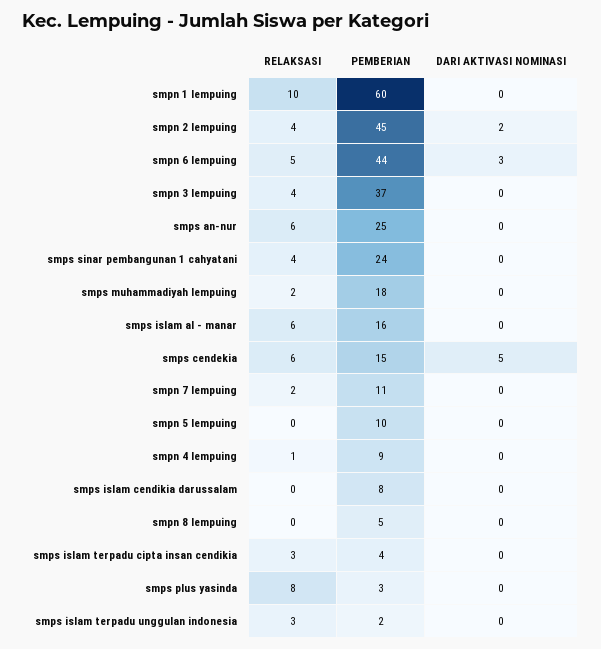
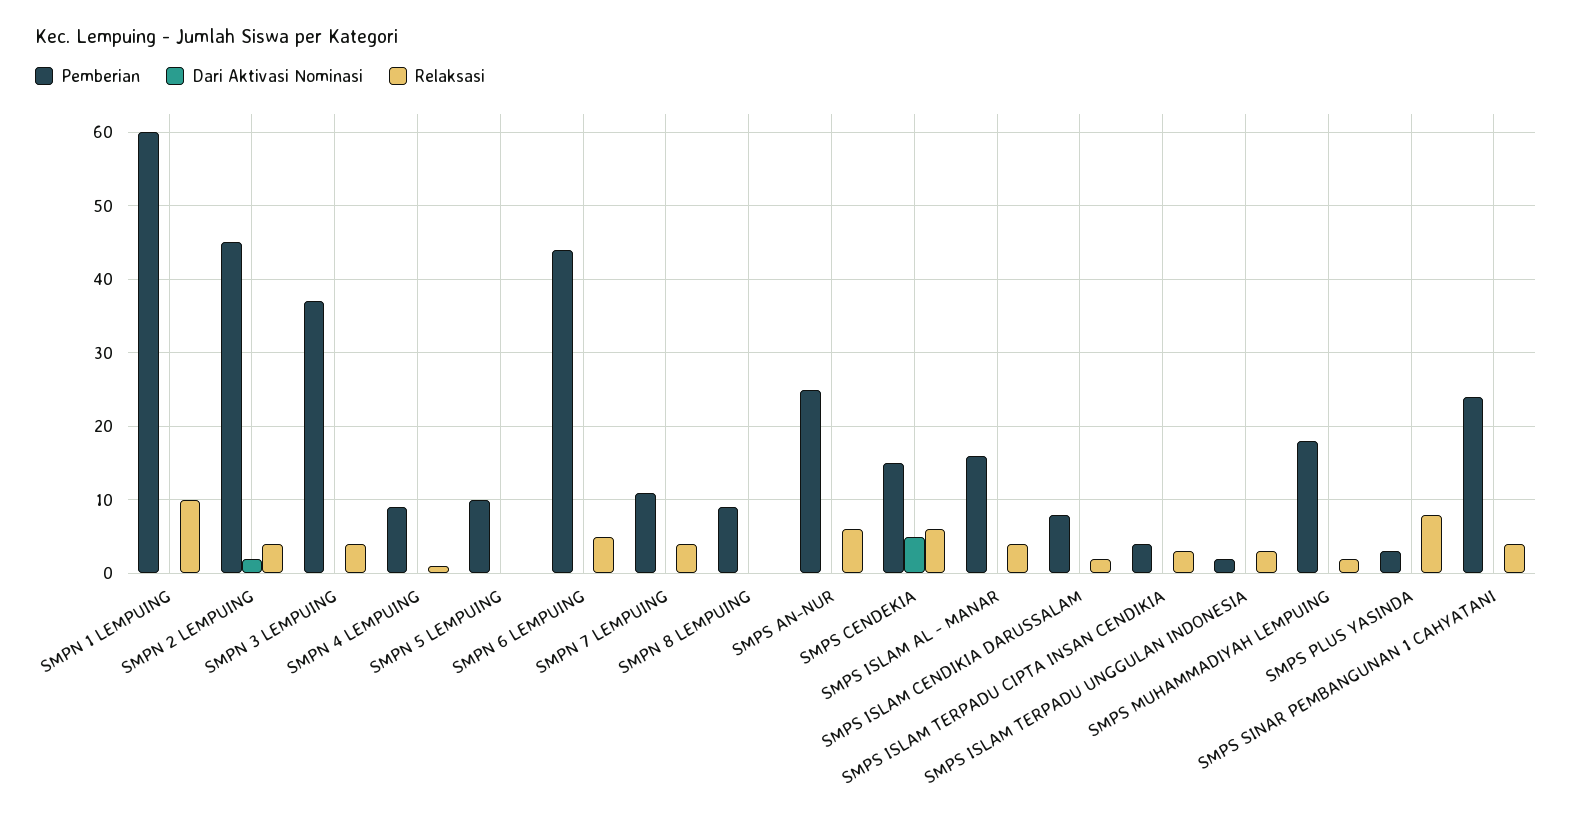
DARI AKTIVASI NOMINASI, smpn 6 lempuing: 3 -> 0
RELAKSASI, smps islam al - manar: 6 -> 4
RELAKSASI, smpn 7 lempuing: 2 -> 4
RELAKSASI, smps islam cendikia darussalam: 0 -> 2
PEMBERIAN, smpn 8 lempuing: 5 -> 9

